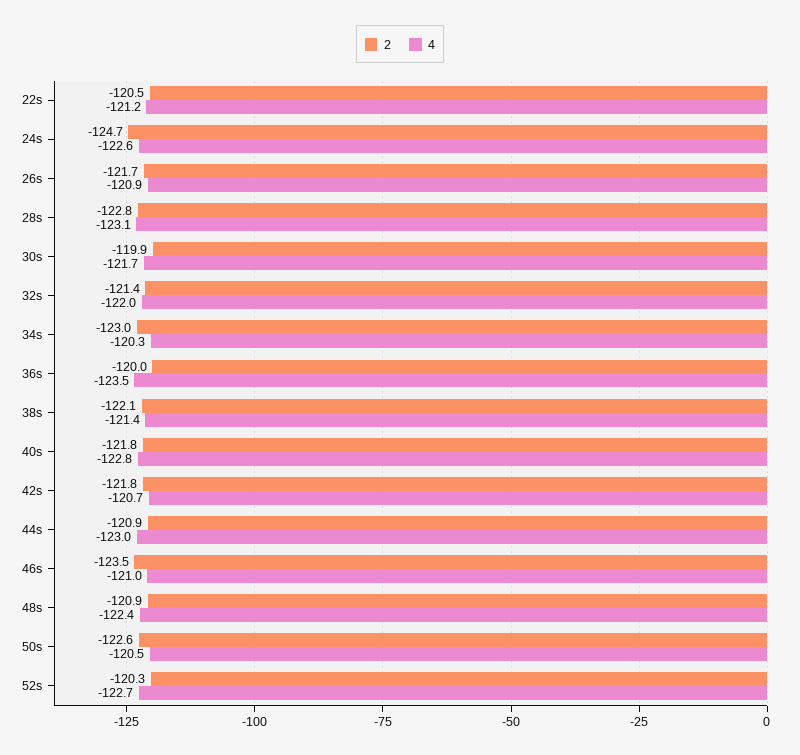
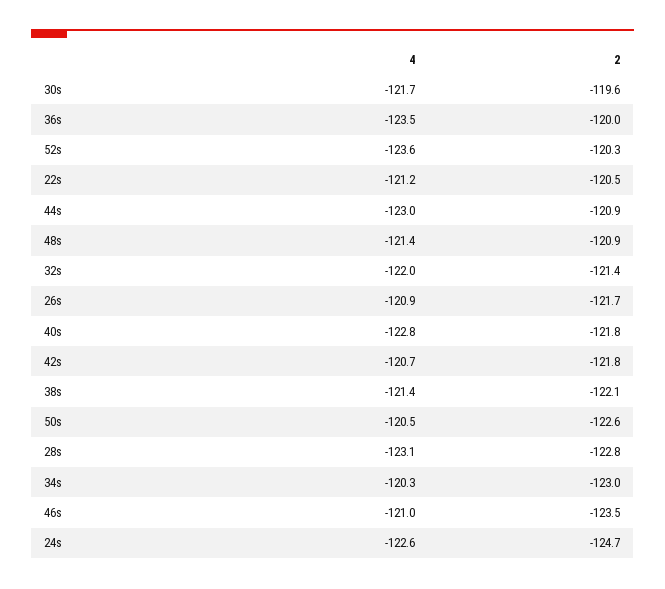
2, 30s: -119.9 -> -119.6
4, 48s: -122.4 -> -121.4
4, 52s: -122.7 -> -123.6

